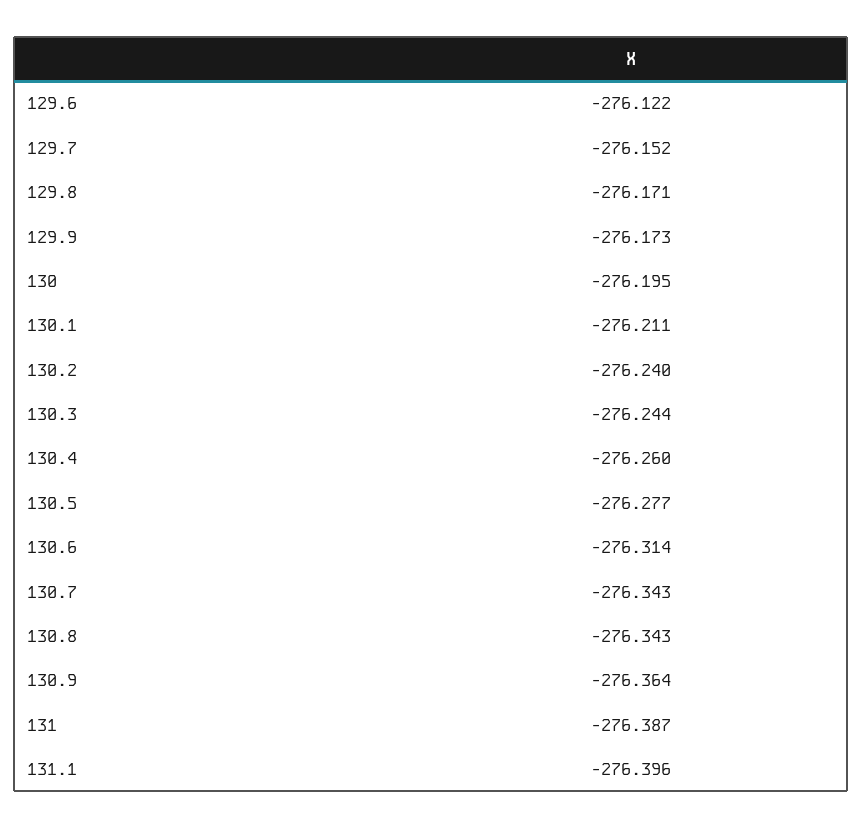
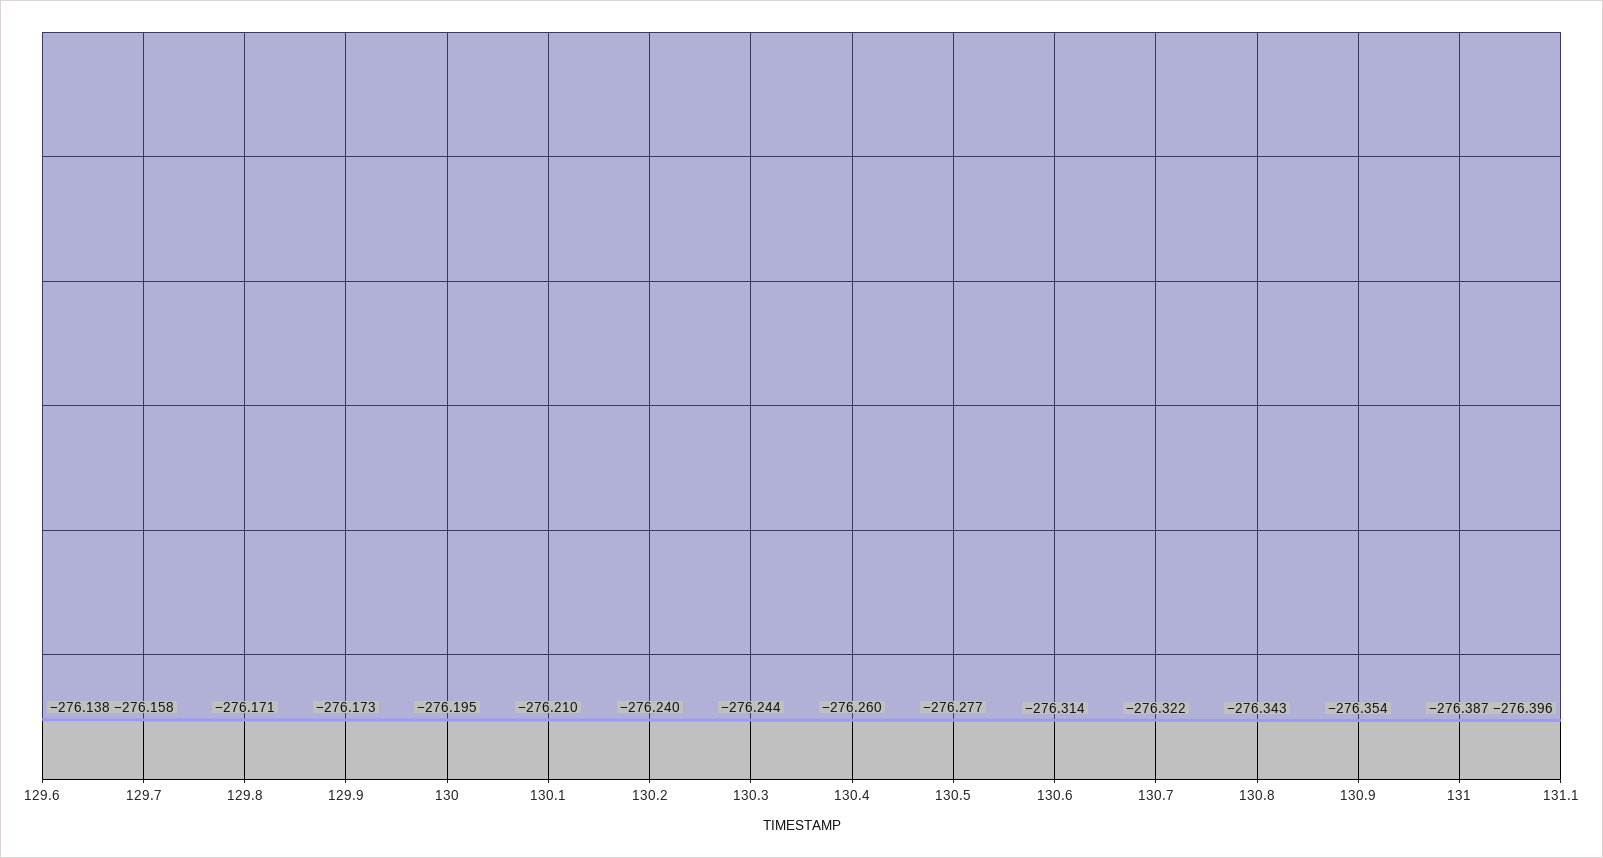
129.6: -276.122 -> -276.138
129.7: -276.152 -> -276.158
130.1: -276.211 -> -276.21
130.7: -276.343 -> -276.322
130.9: -276.364 -> -276.354

